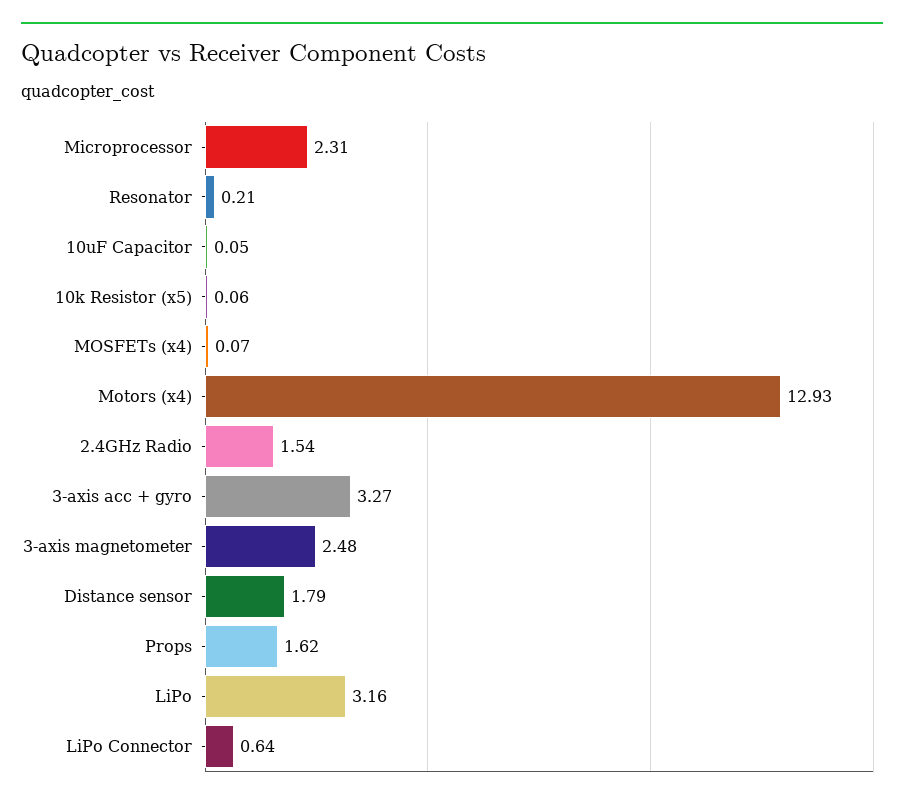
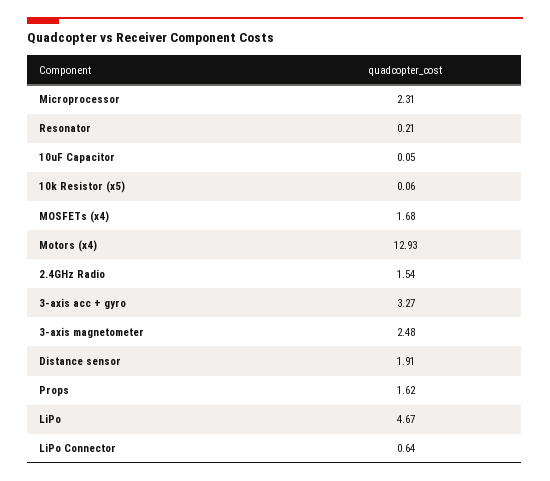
MOSFETs (x4): 0.07 -> 1.68
Distance sensor: 1.79 -> 1.91
LiPo: 3.16 -> 4.67

